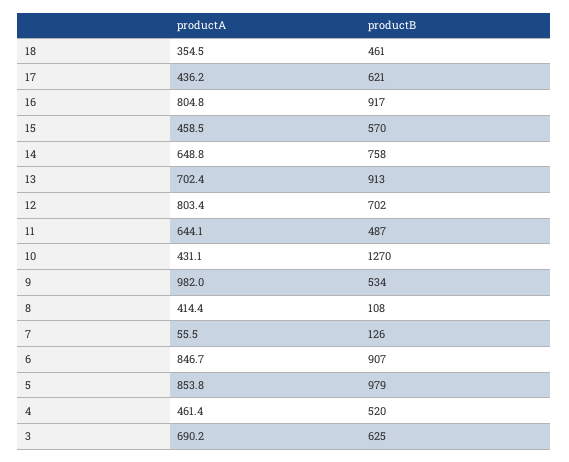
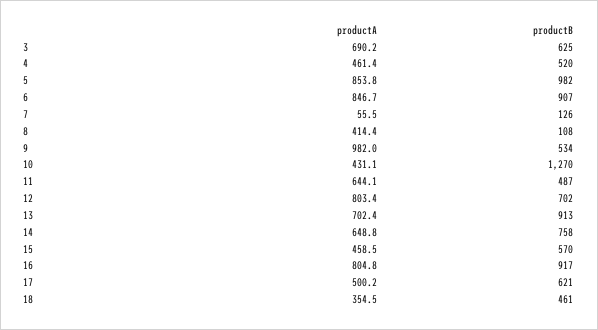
productA, 17: 436.2 -> 500.2
productB, 5: 979 -> 982

